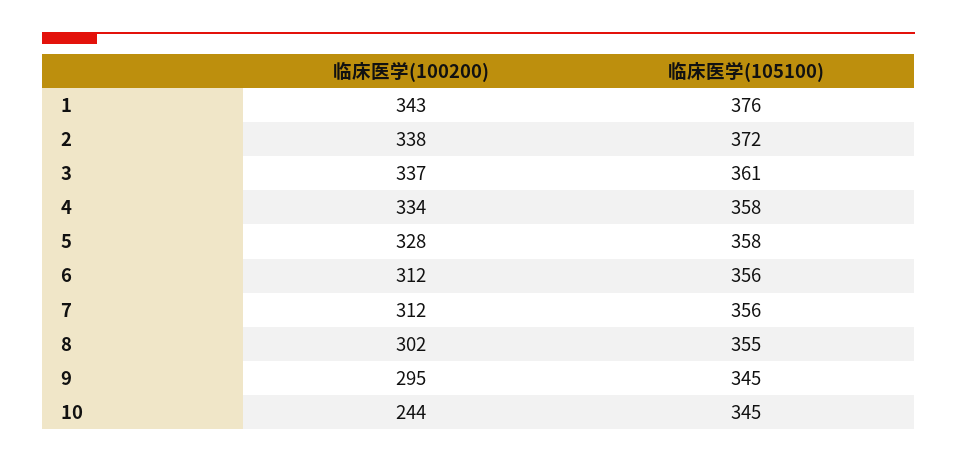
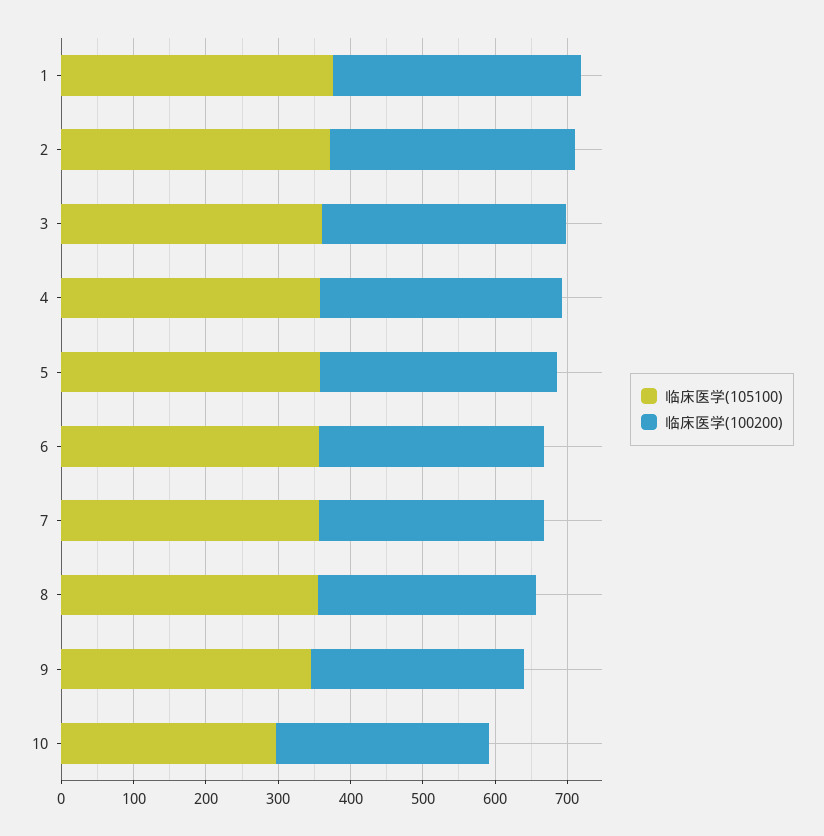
临床医学(100200), 10: 244 -> 300
临床医学(105100), 10: 345 -> 300

